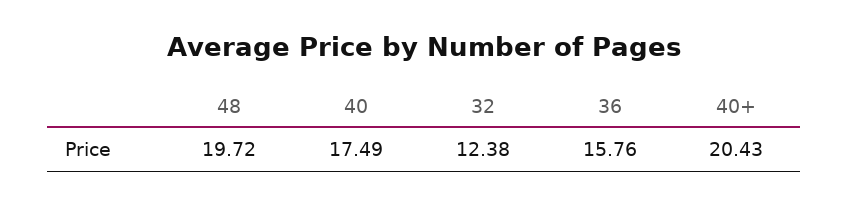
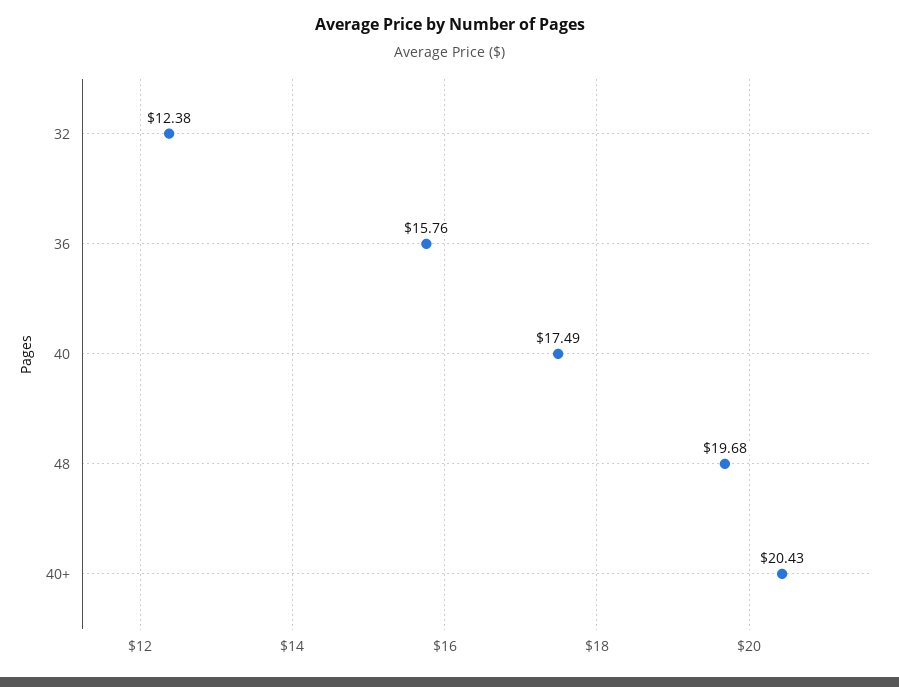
48: 19.72 -> 19.68

